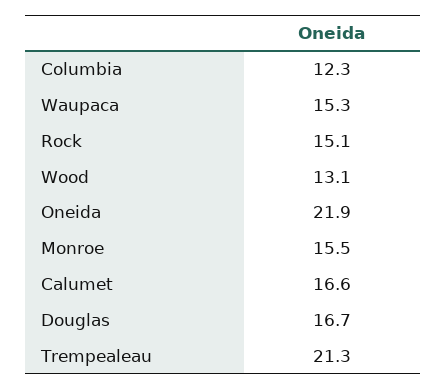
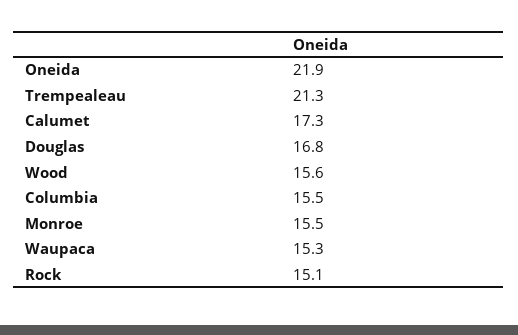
Columbia: 12.3 -> 15.5
Wood: 13.1 -> 15.6
Calumet: 16.6 -> 17.3
Douglas: 16.7 -> 16.8

